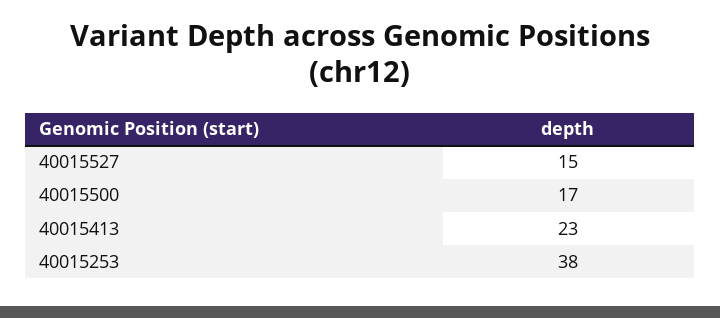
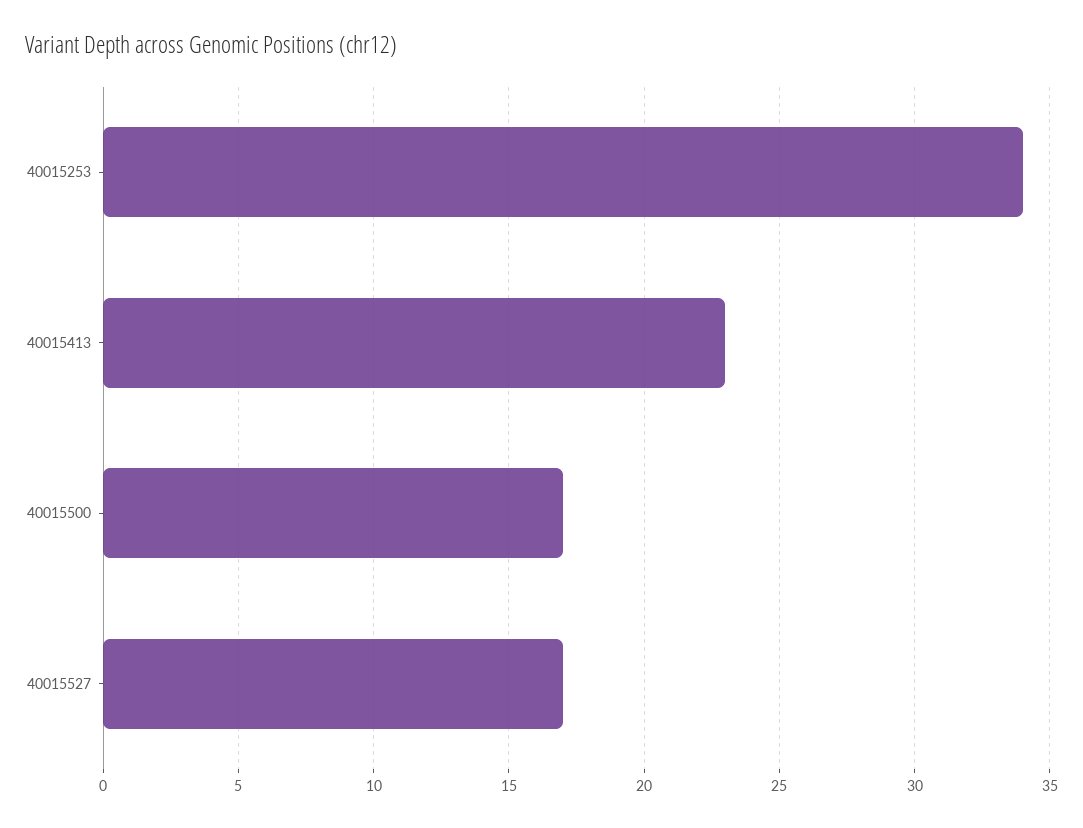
40015527: 15 -> 17
40015253: 38 -> 34

